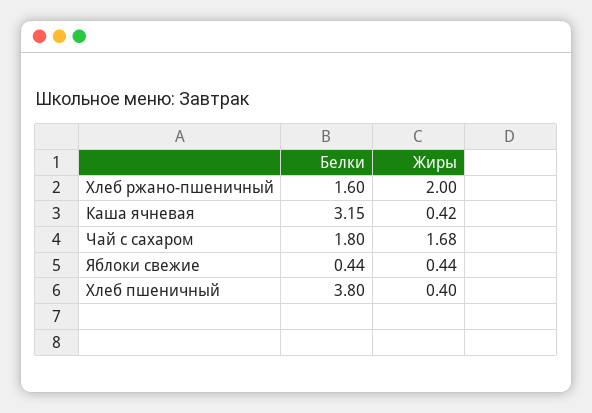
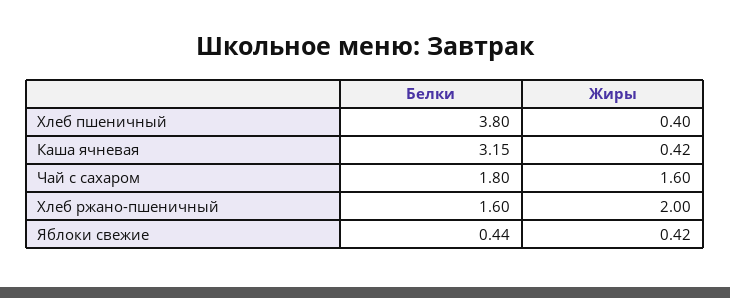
Жиры, Чай с сахаром: 1.68 -> 1.6
Жиры, Яблоки свежие: 0.44 -> 0.42

